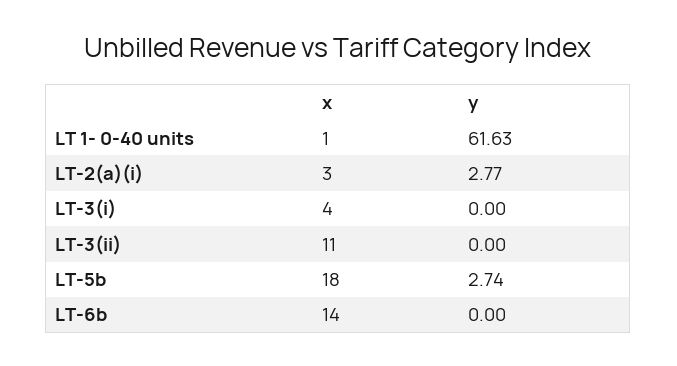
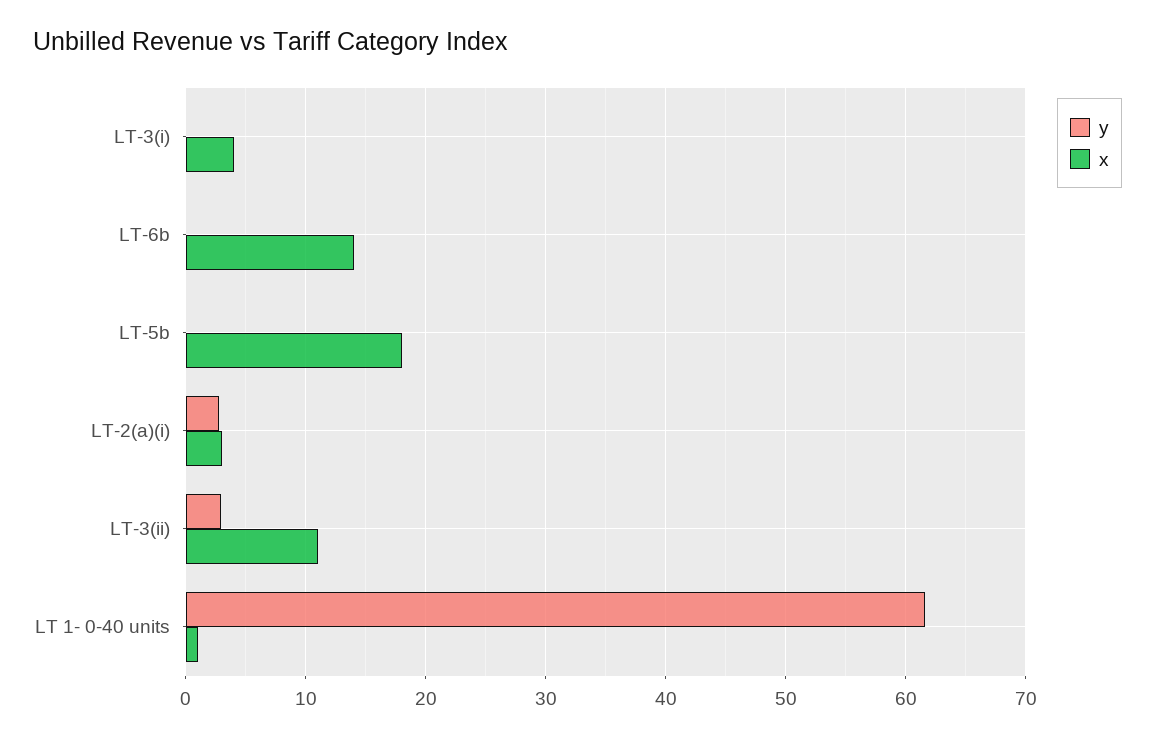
y, LT-3(ii): 0 -> 3
y, LT-5b: 2.74 -> 0

